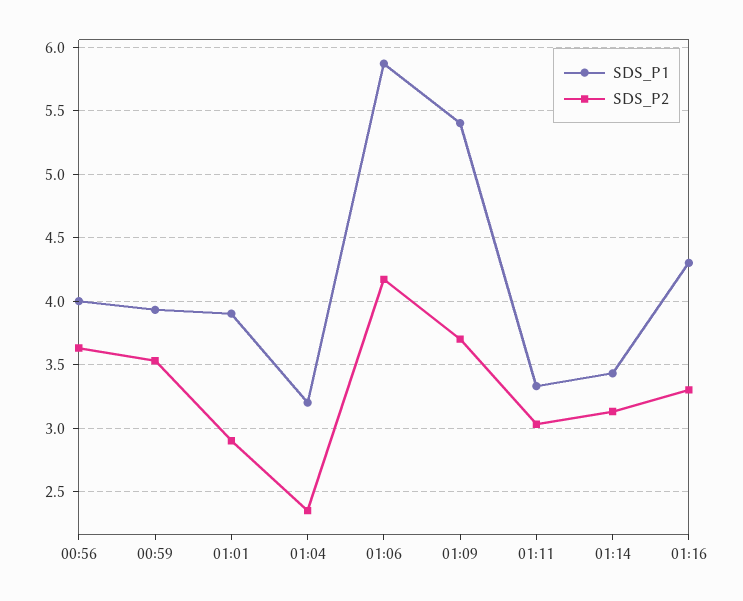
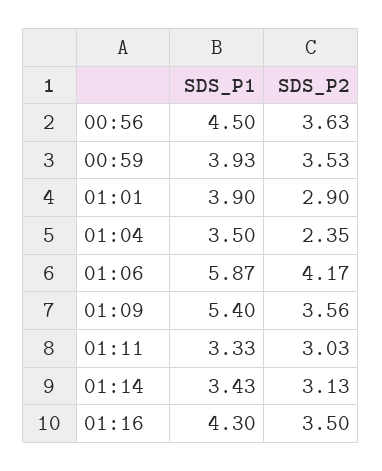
SDS_P1, 00:56: 4 -> 4.5
SDS_P1, 01:04: 3.2 -> 3.5
SDS_P2, 01:09: 3.7 -> 3.56
SDS_P2, 01:16: 3.3 -> 3.5

